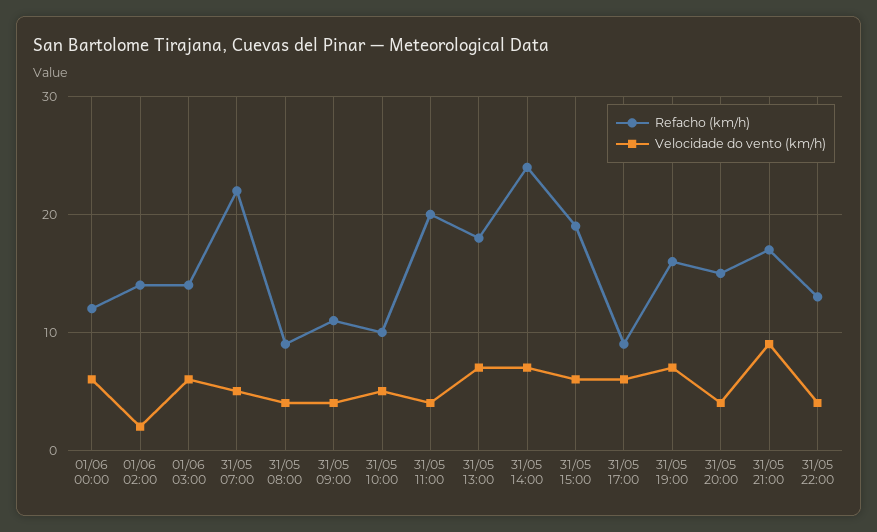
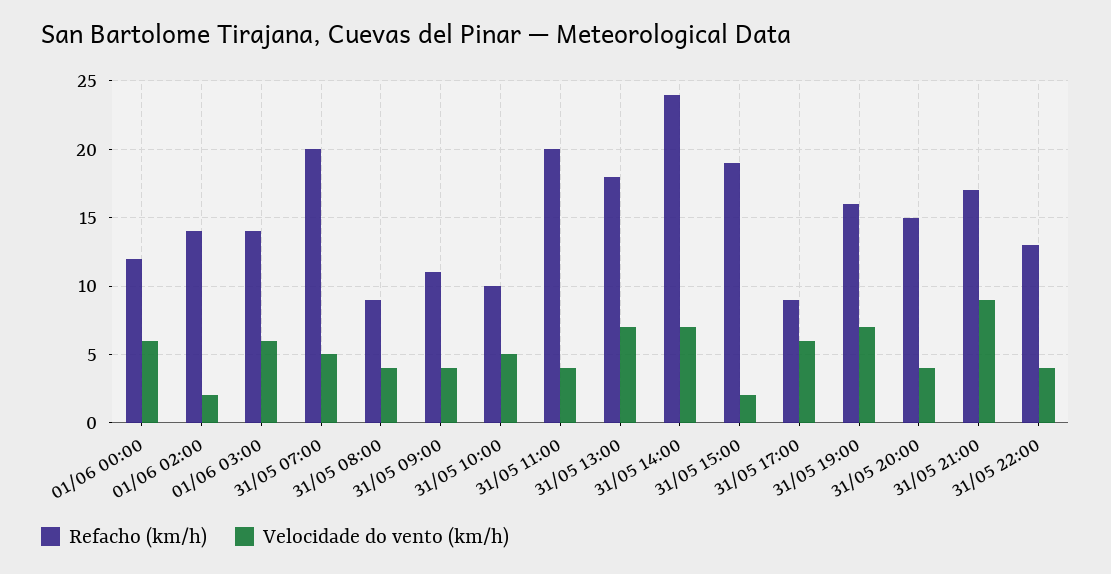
Refacho (km/h), 31/05 07:00: 22 -> 20
Velocidade do vento (km/h), 31/05 15:00: 6 -> 2

